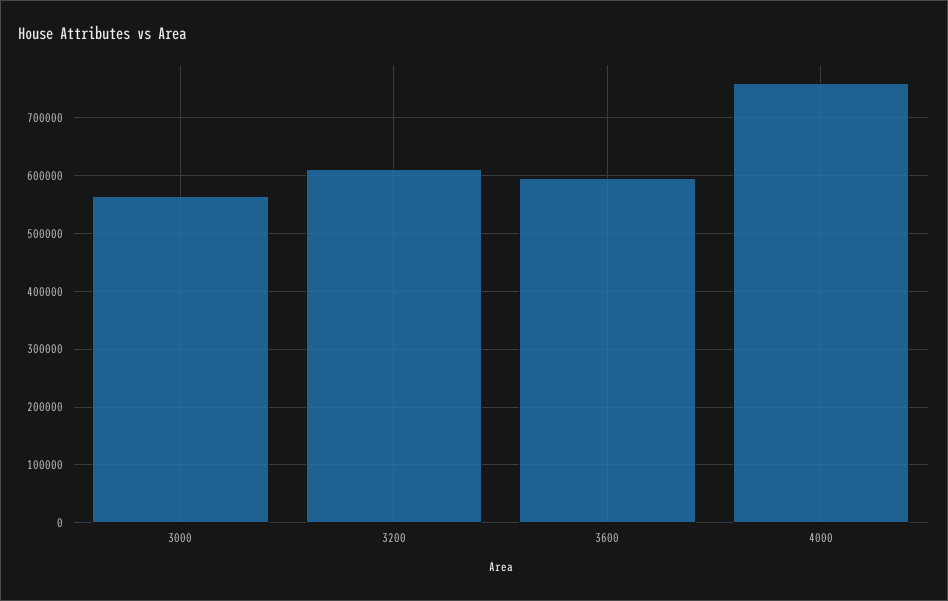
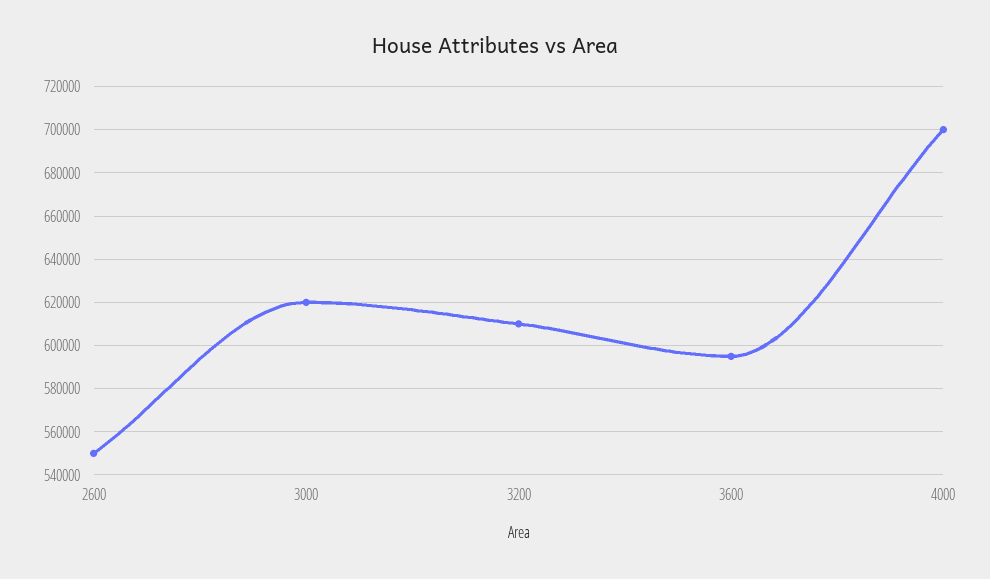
3000: 560000 -> 620000
4000: 760000 -> 700000
2600: none -> 550000

